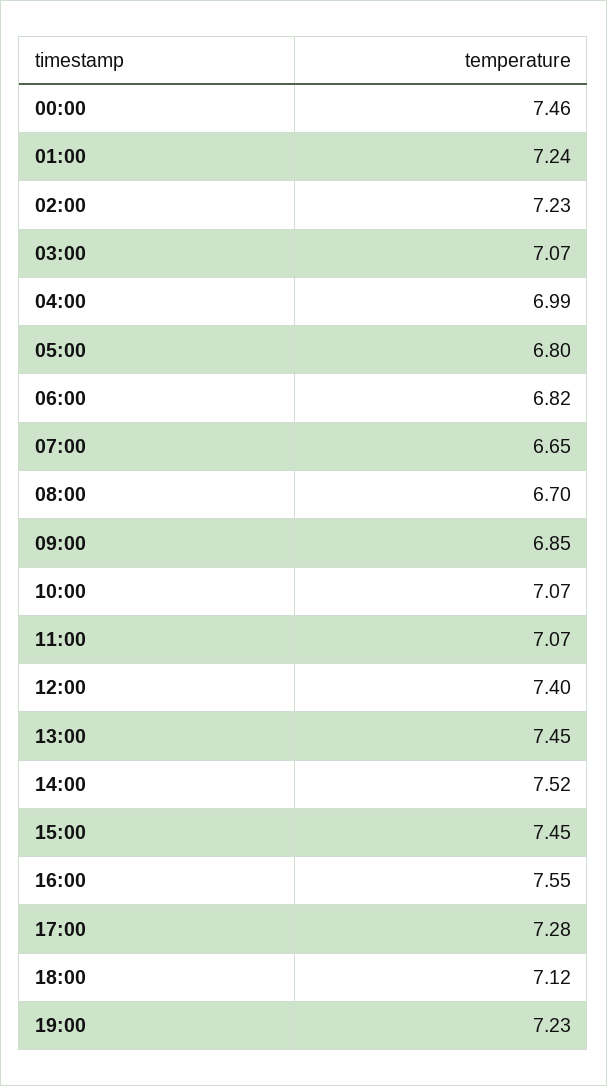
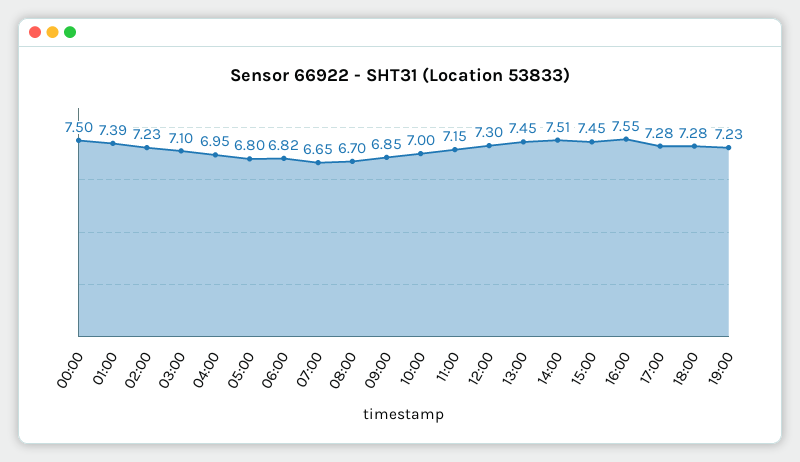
00:00: 7.46 -> 7.5
01:00: 7.24 -> 7.39
03:00: 7.07 -> 7.1
04:00: 6.99 -> 6.95
10:00: 7.07 -> 7
11:00: 7.07 -> 7.15
12:00: 7.4 -> 7.3
14:00: 7.52 -> 7.51
18:00: 7.12 -> 7.28

